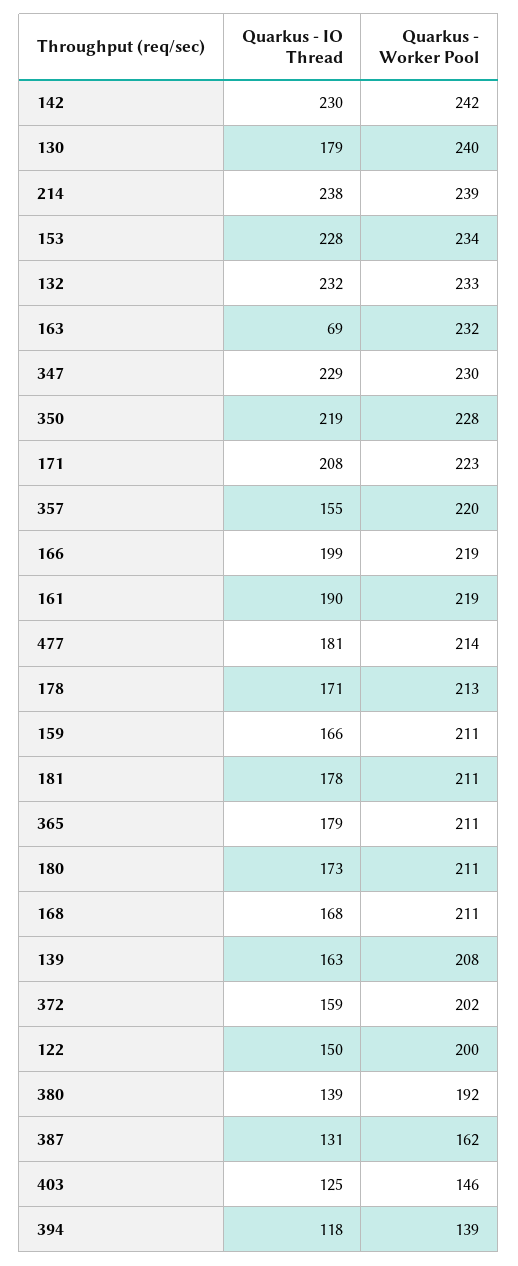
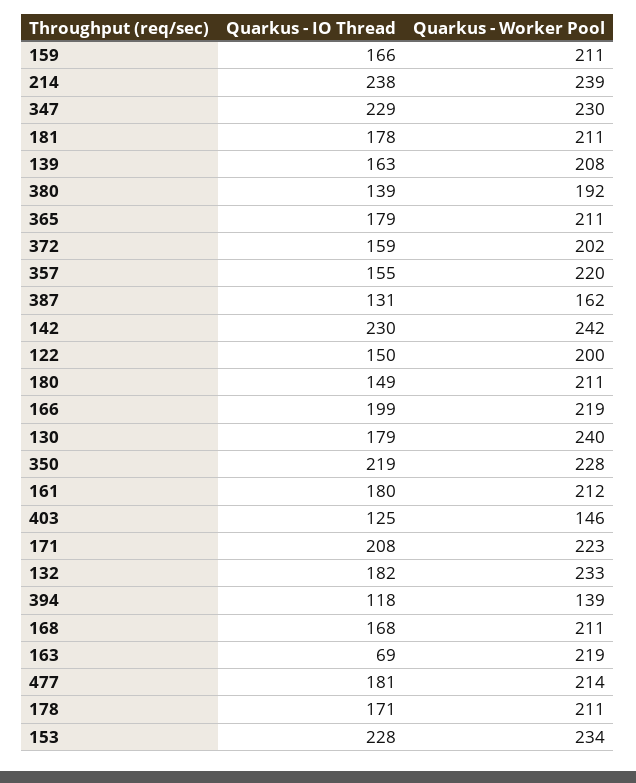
Quarkus - IO Thread, 132: 232 -> 182
Quarkus - Worker Pool, 163: 232 -> 219
Quarkus - IO Thread, 161: 190 -> 180
Quarkus - Worker Pool, 161: 219 -> 212
Quarkus - Worker Pool, 178: 213 -> 211
Quarkus - IO Thread, 180: 173 -> 149

